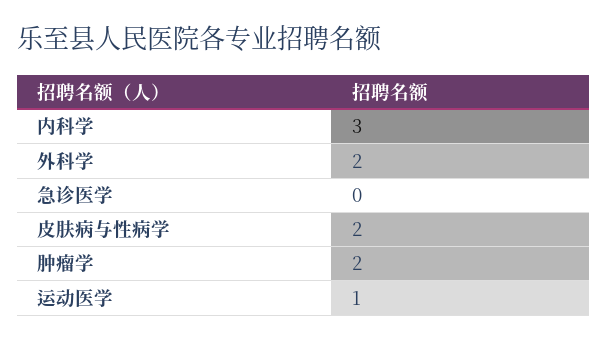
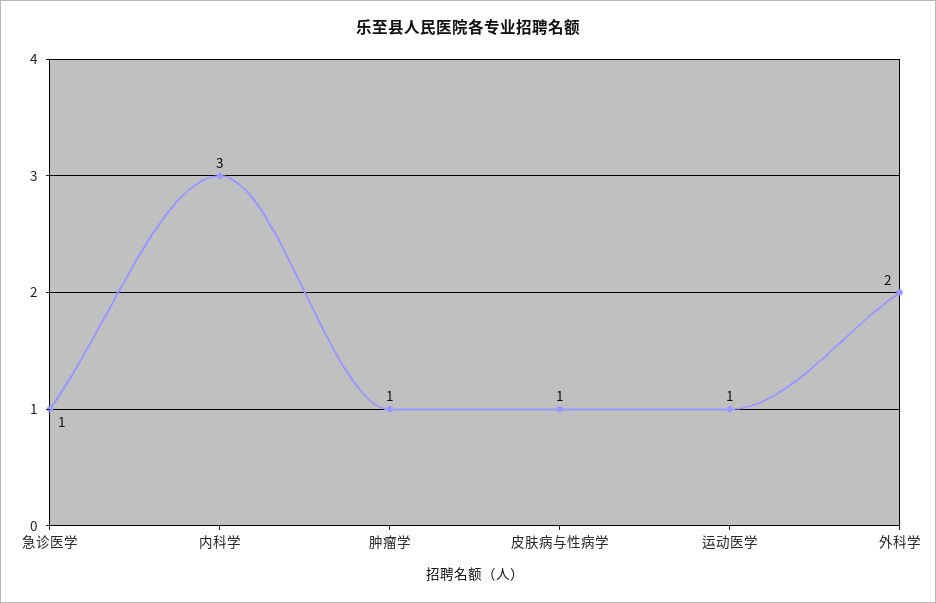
急诊医学: 0 -> 1
皮肤病与性病学: 2 -> 1
肿瘤学: 2 -> 1

